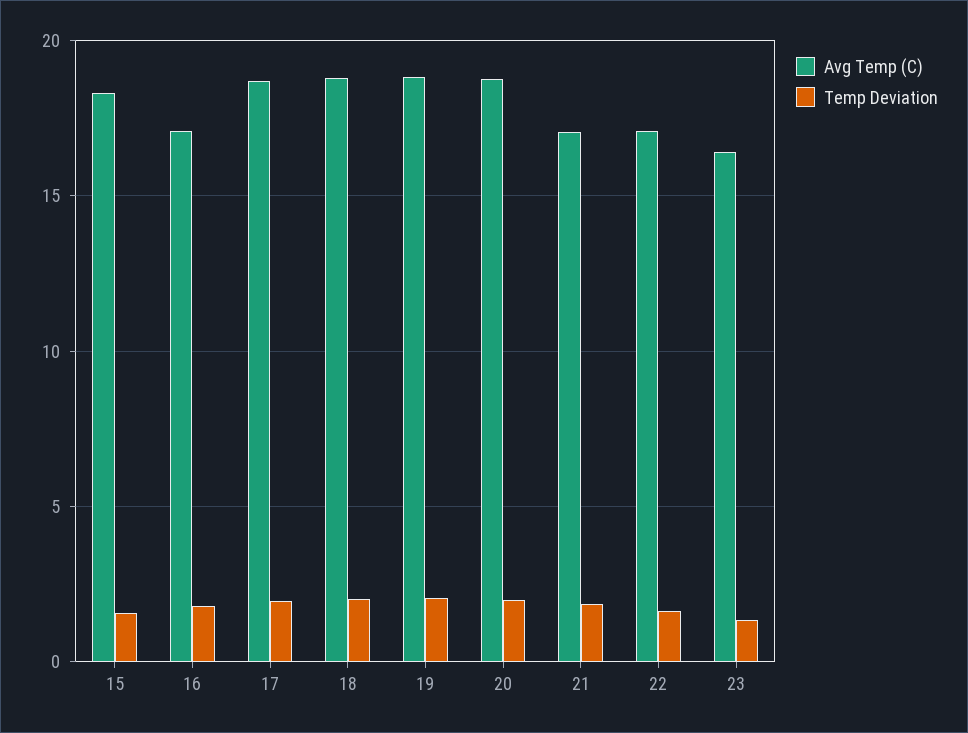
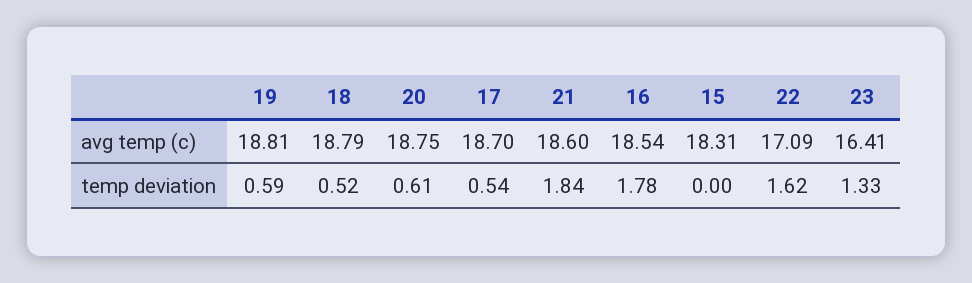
Temp Deviation, 15: 1.5 -> 0
Avg Temp (C), 16: 17 -> 18.54
Temp Deviation, 17: 2 -> 0.54
Temp Deviation, 18: 2 -> 0.52
Temp Deviation, 19: 2 -> 0.59
Temp Deviation, 20: 2 -> 0.61
Avg Temp (C), 21: 17 -> 18.6

